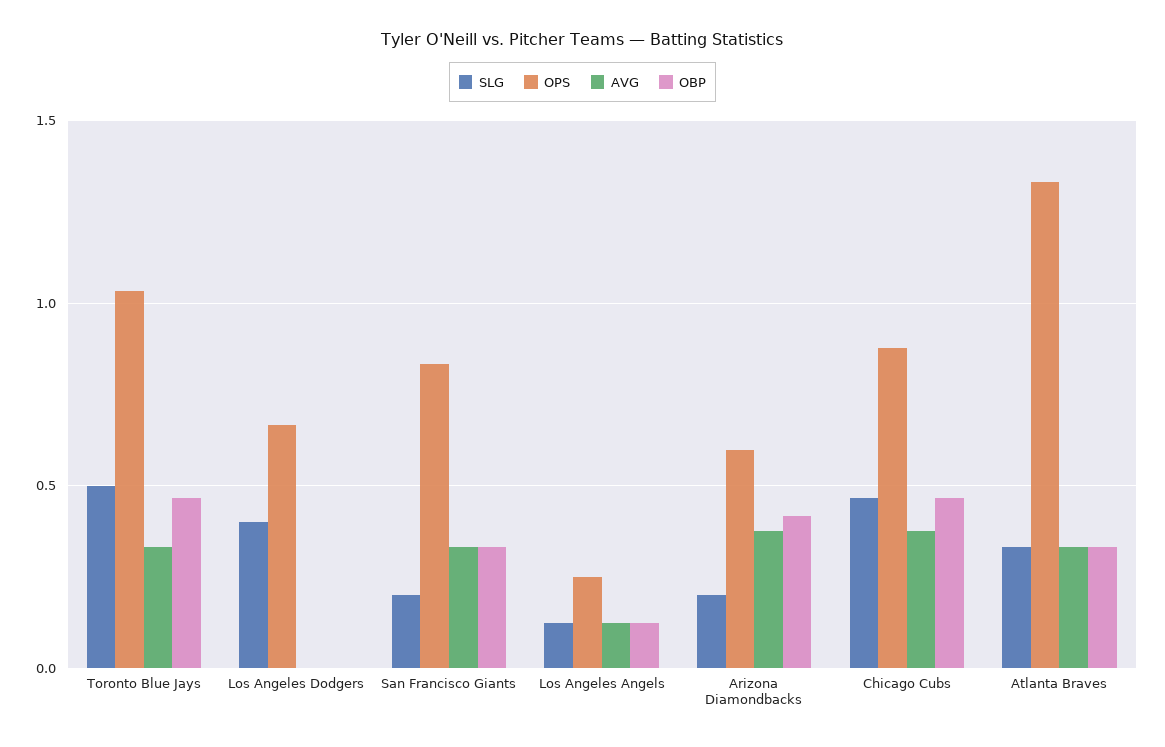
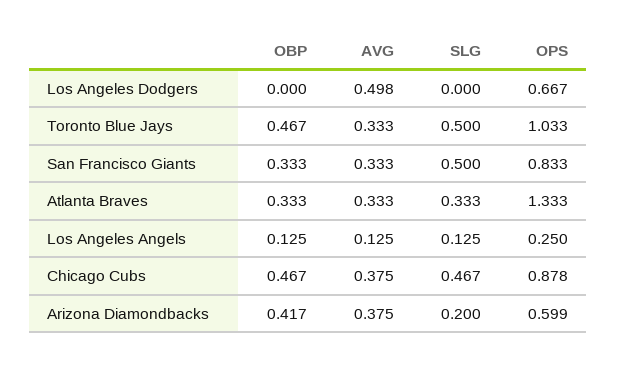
SLG, Los Angeles Dodgers: 0.4 -> 0
AVG, Los Angeles Dodgers: 0 -> 0.498
SLG, San Francisco Giants: 0.2 -> 0.5

